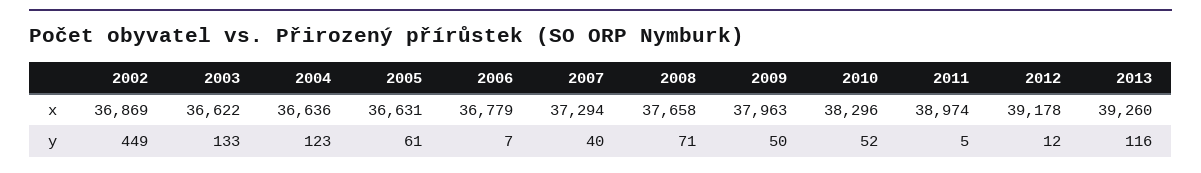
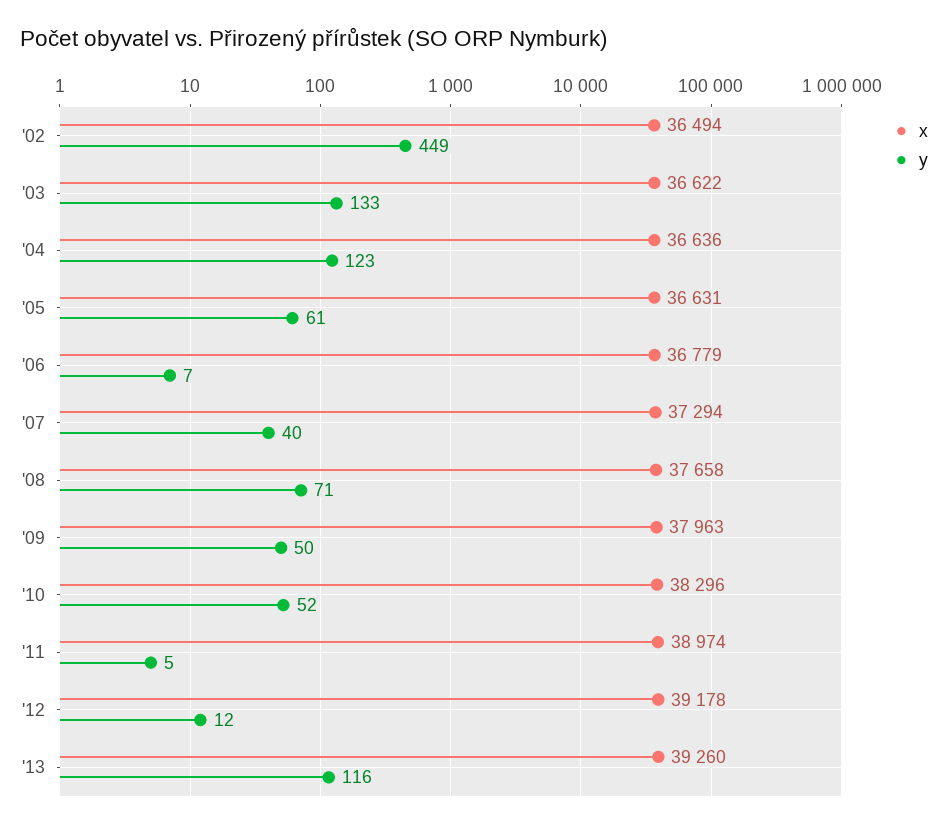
x, 2002: 36869 -> 36494

